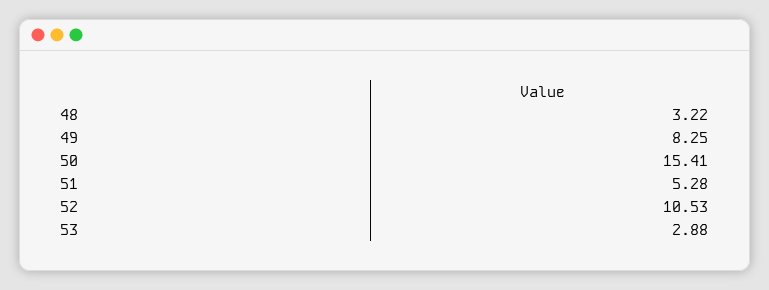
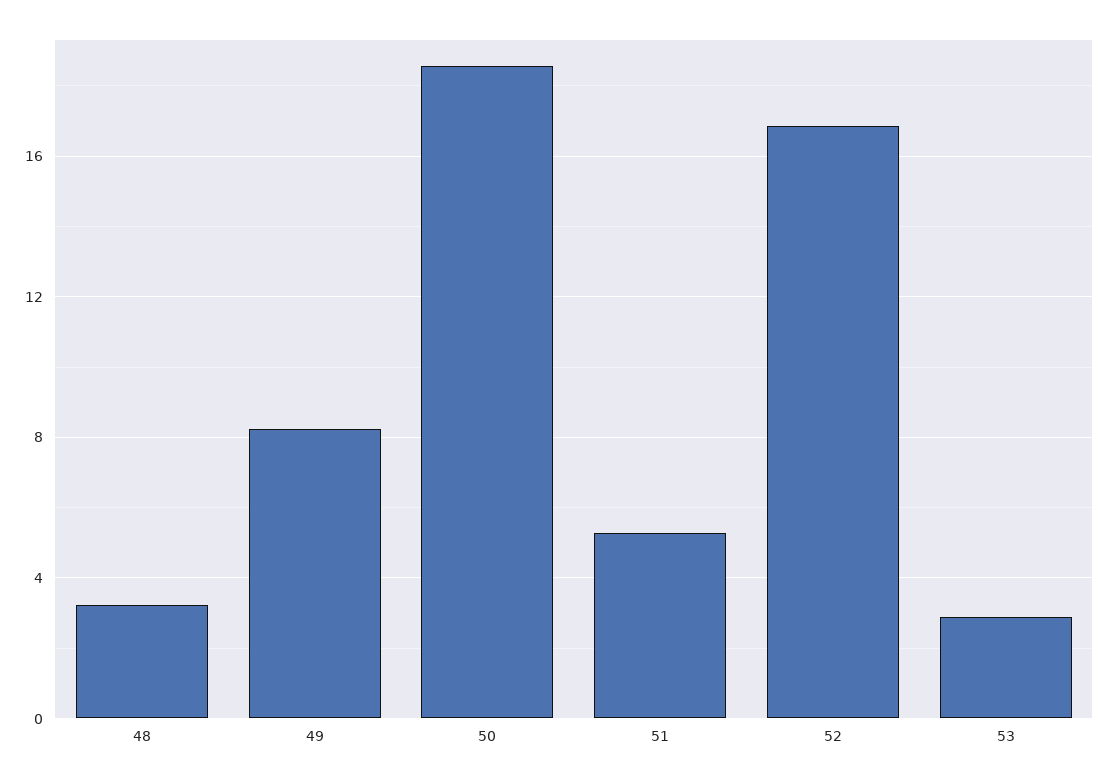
50: 15.41 -> 18.5
52: 10.53 -> 17

